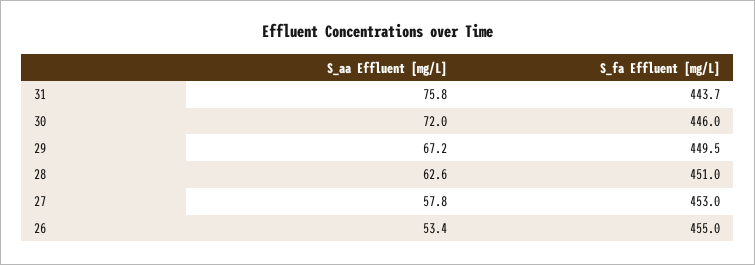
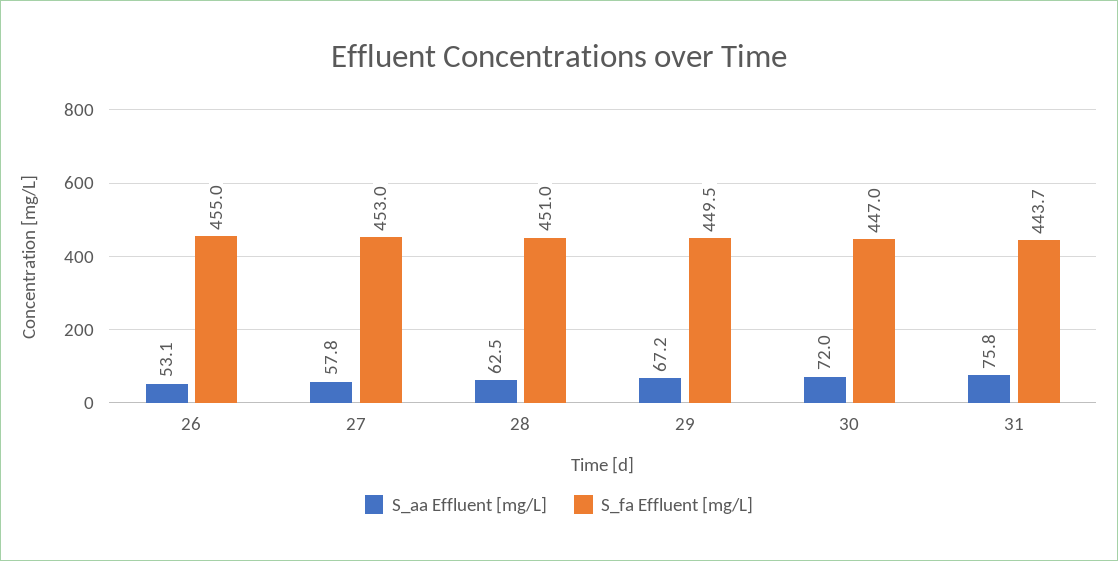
S_fa Effluent [mg/L], 30: 446 -> 447
S_aa Effluent [mg/L], 28: 62.6 -> 62.5
S_aa Effluent [mg/L], 26: 53.4 -> 53.1

